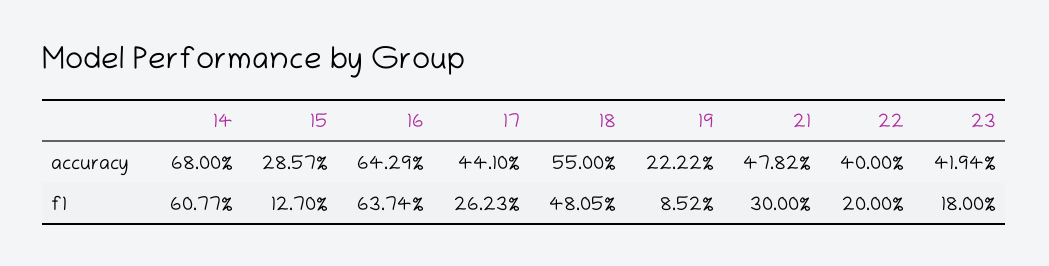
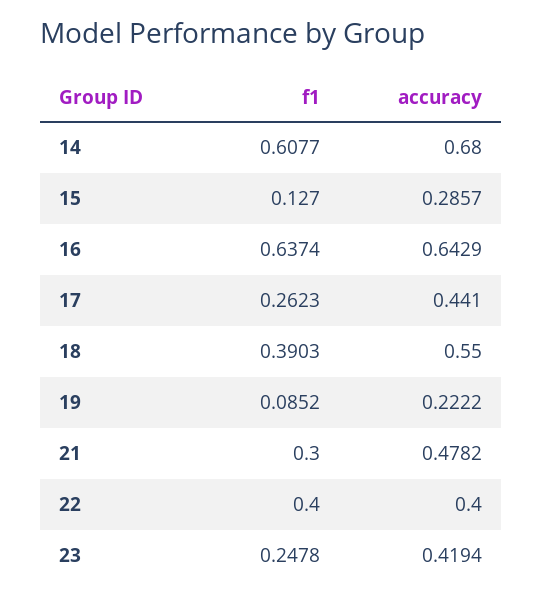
18, f1: 0.4805 -> 0.3903
22, f1: 0.2 -> 0.4
23, f1: 0.18 -> 0.2478

